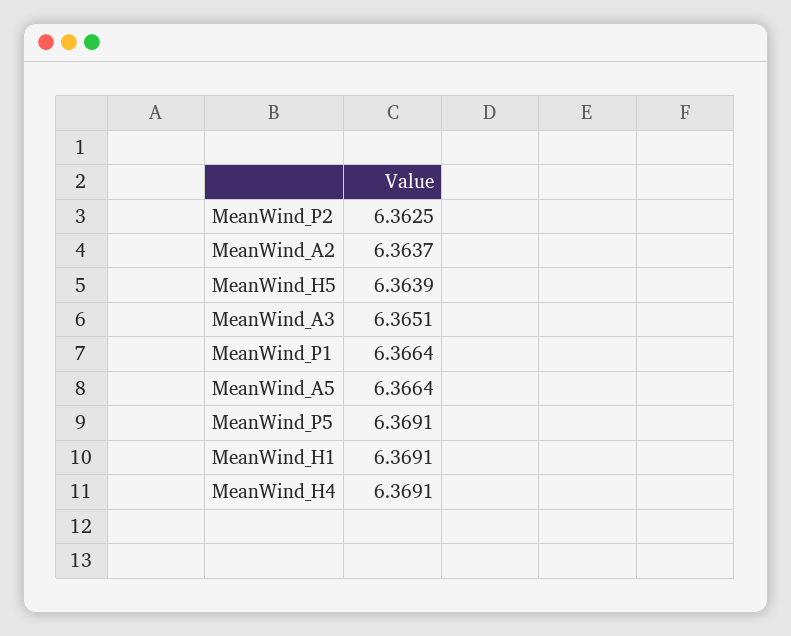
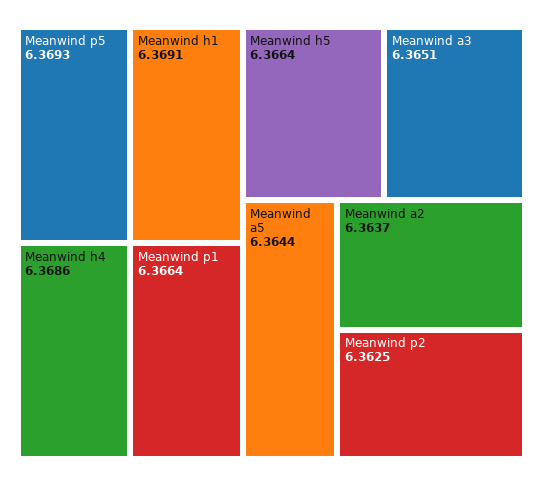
MeanWind_H5: 6.3639 -> 6.3664
MeanWind_A5: 6.3664 -> 6.3644
MeanWind_P5: 6.3691 -> 6.3693
MeanWind_H4: 6.3691 -> 6.3686

